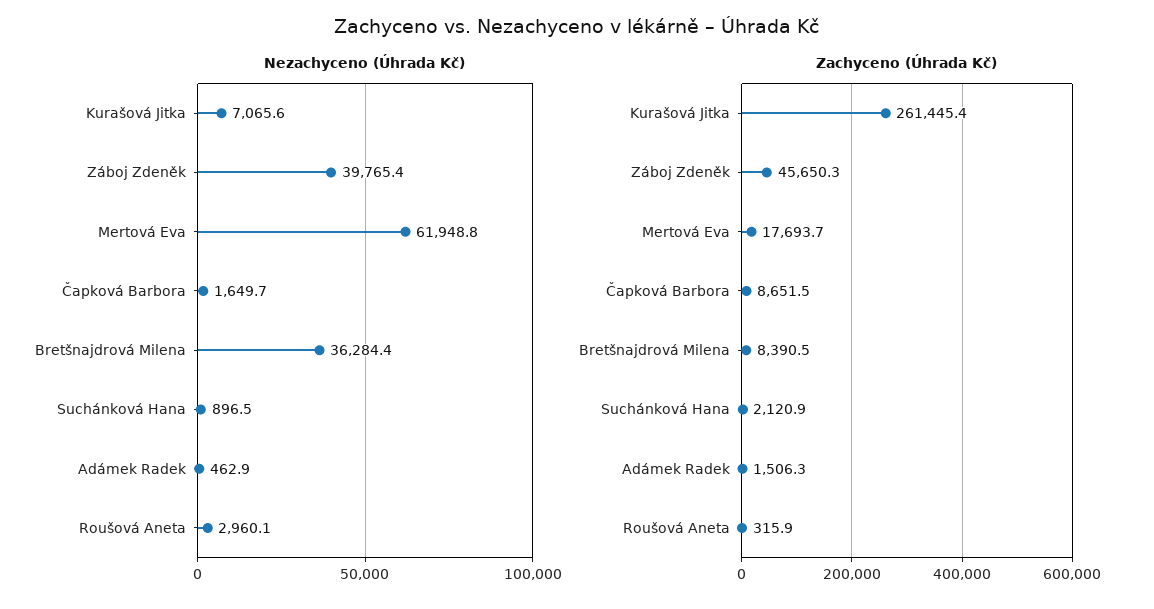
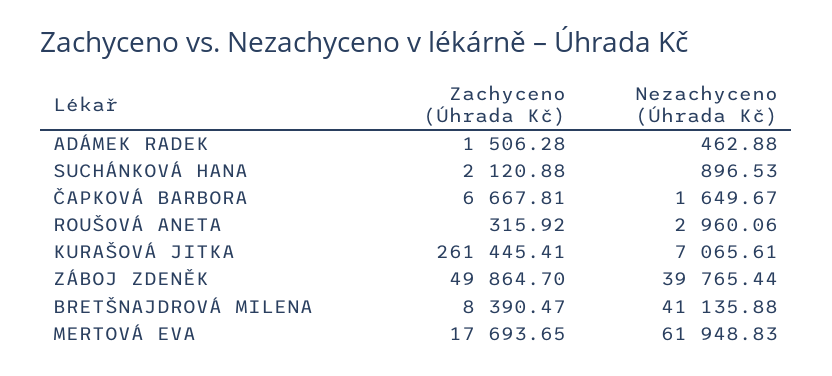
Nezachyceno (Úhrada Kč), Bretšnajdrová Milena: 36284.4 -> 41135.88
Zachyceno (Úhrada Kč), Záboj Zdeněk: 45650.3 -> 49864.7
Zachyceno (Úhrada Kč), Čapková Barbora: 8651.5 -> 6667.81

